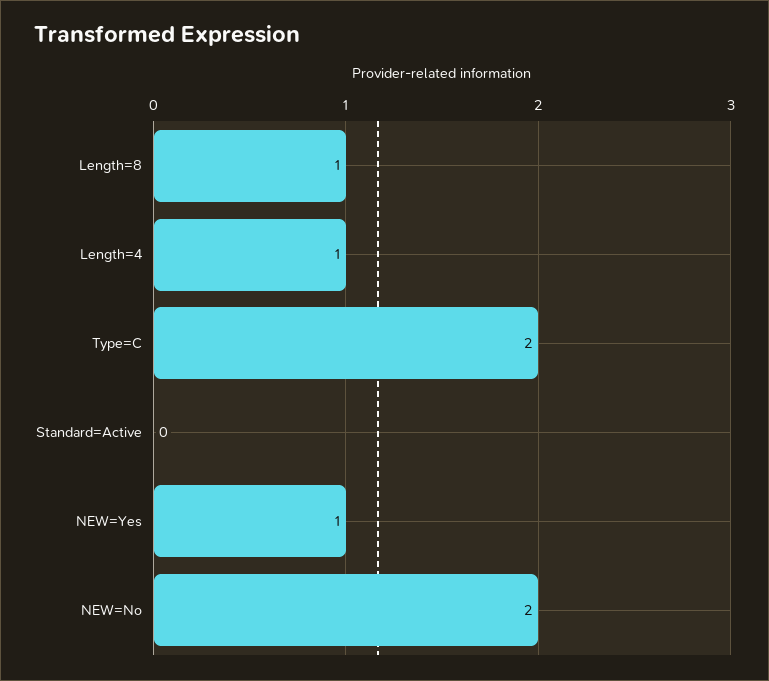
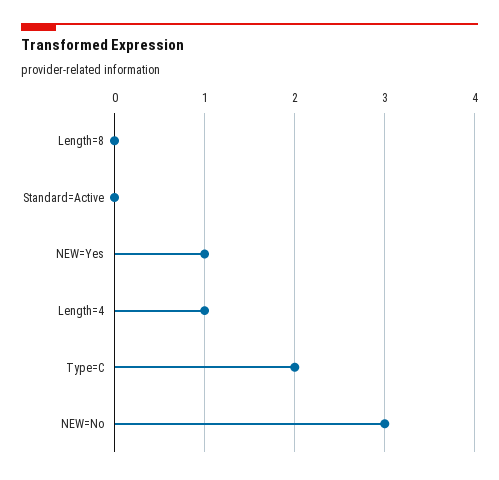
Length=8: 1 -> 0
NEW=No: 2 -> 3

